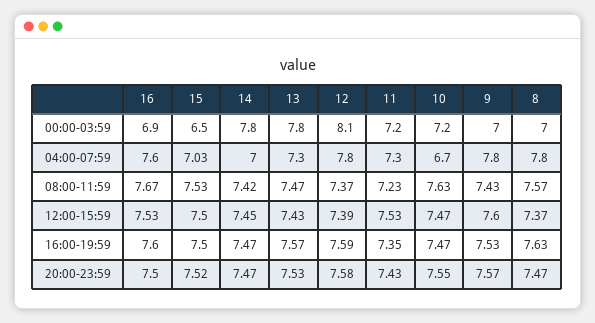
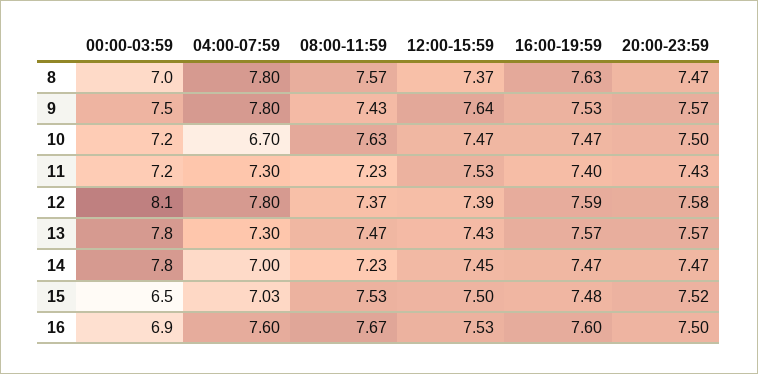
9, 00:00-03:59: 7 -> 7.5
14, 08:00-11:59: 7.42 -> 7.23
9, 12:00-15:59: 7.6 -> 7.64
15, 16:00-19:59: 7.5 -> 7.48
11, 16:00-19:59: 7.35 -> 7.4
13, 20:00-23:59: 7.53 -> 7.57
10, 20:00-23:59: 7.55 -> 7.5

